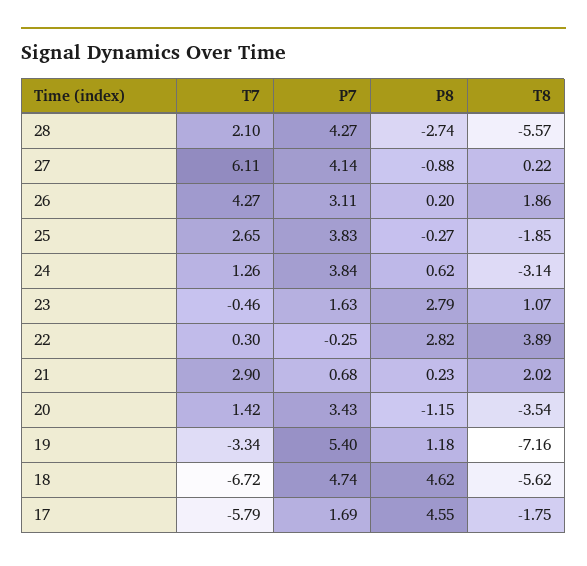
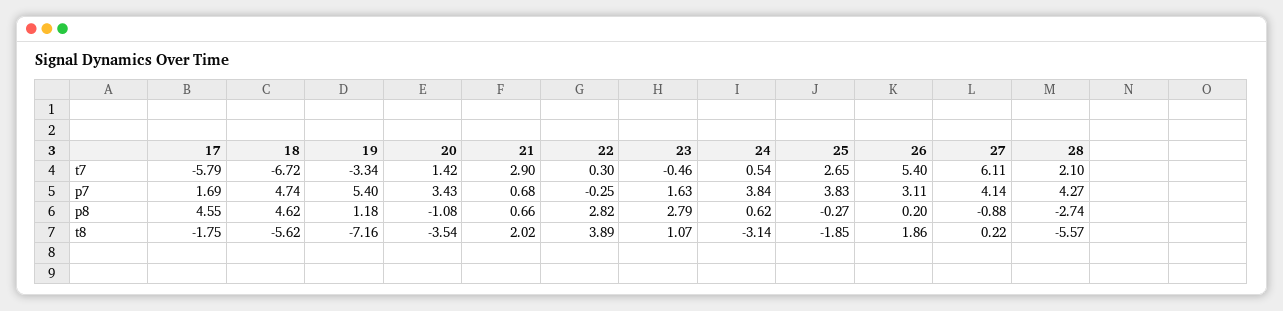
T7, 26: 4.27 -> 5.4
T7, 24: 1.26 -> 0.54
P8, 21: 0.23 -> 0.66
P8, 20: -1.15 -> -1.08

